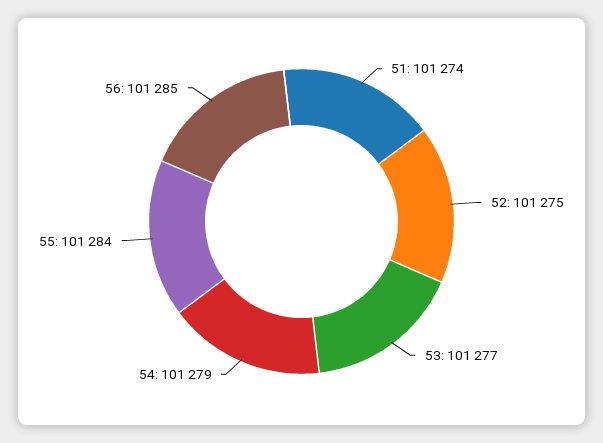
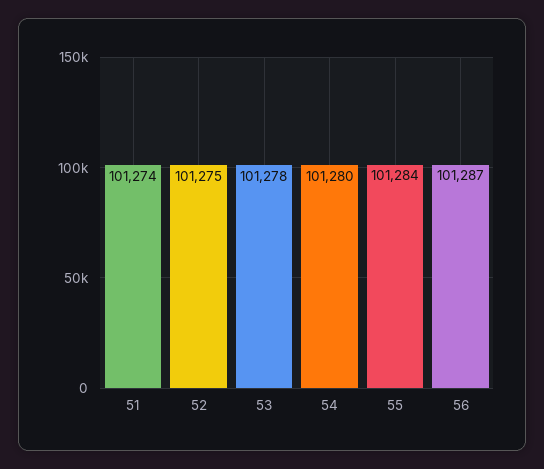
53: 101277 -> 101278
54: 101279 -> 101280
56: 101285 -> 101287

